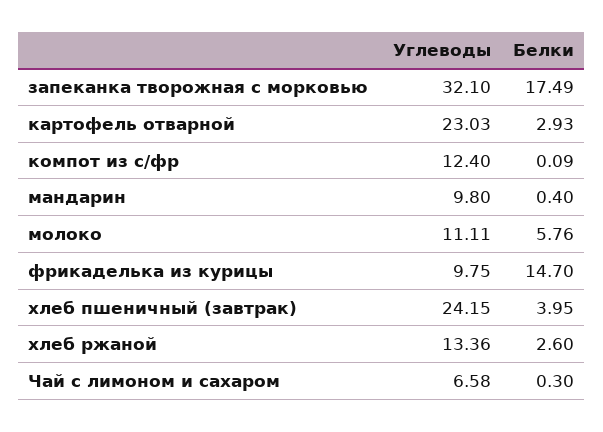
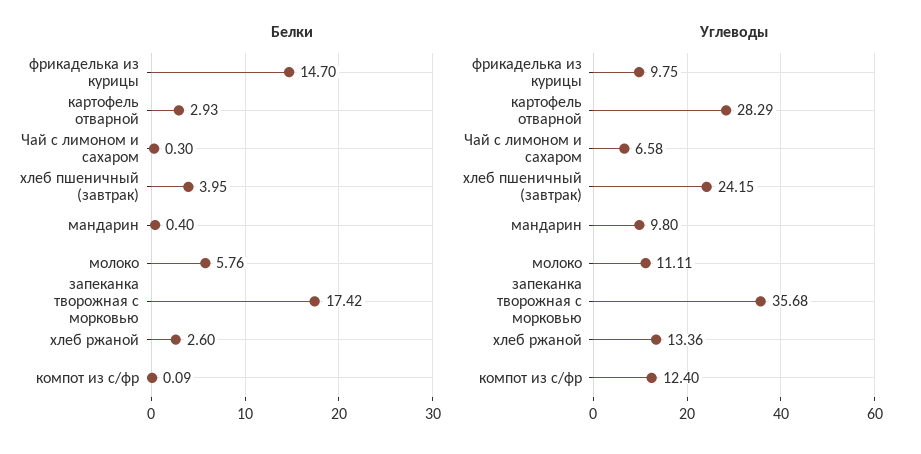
Углеводы, запеканка творожная с морковью: 32.1 -> 35.68
Белки, запеканка творожная с морковью: 17.49 -> 17.42
Углеводы, картофель отварной: 23.03 -> 28.29

